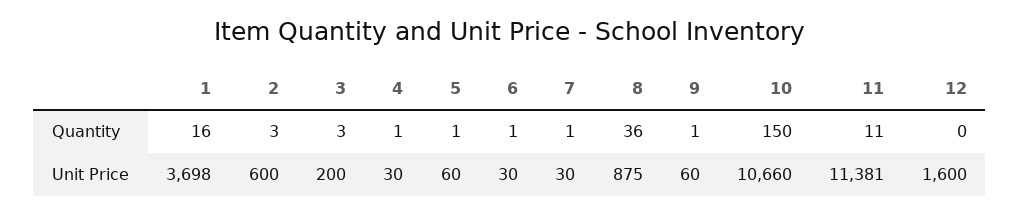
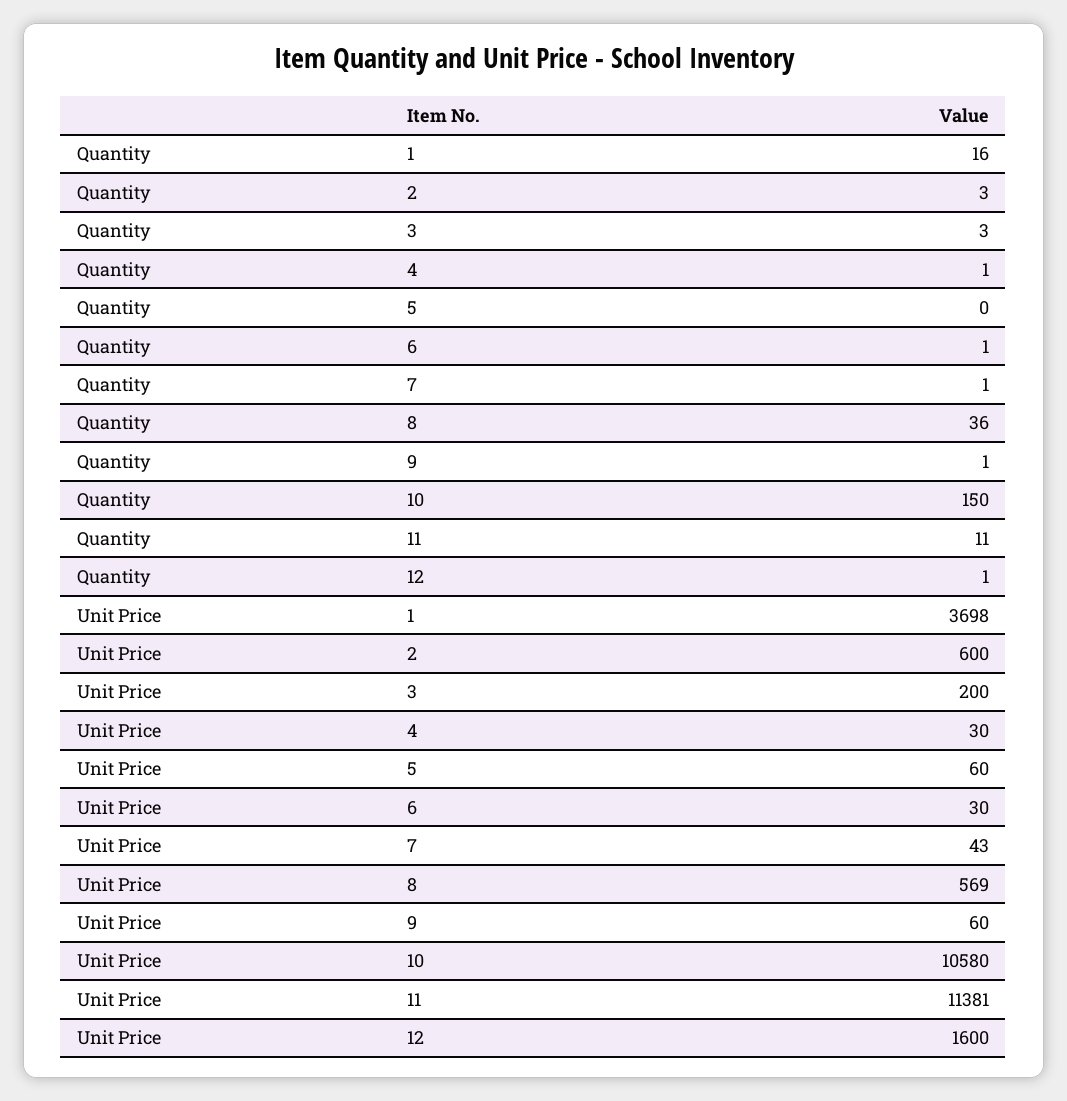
5, Quantity: 1 -> 0
12, Quantity: 0 -> 1
7, Unit Price: 30 -> 43
8, Unit Price: 875 -> 569
10, Unit Price: 10660 -> 10580

